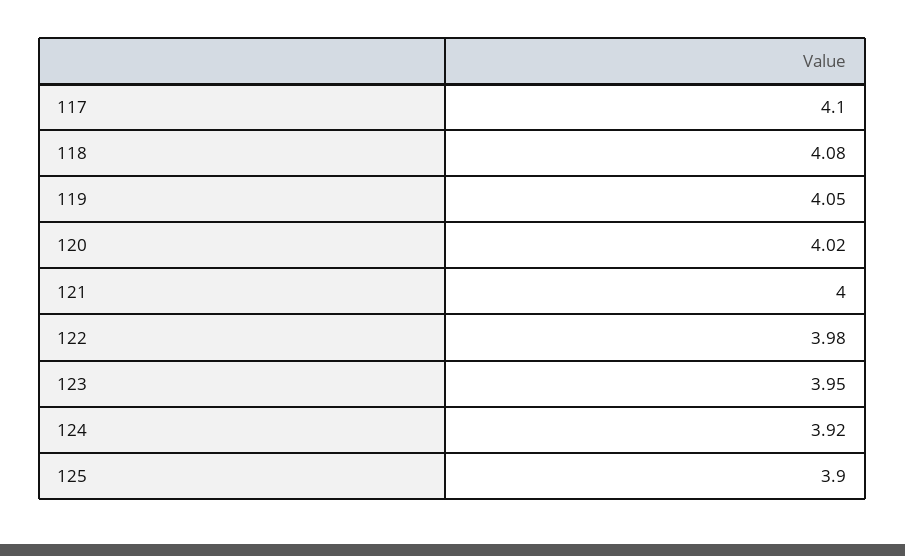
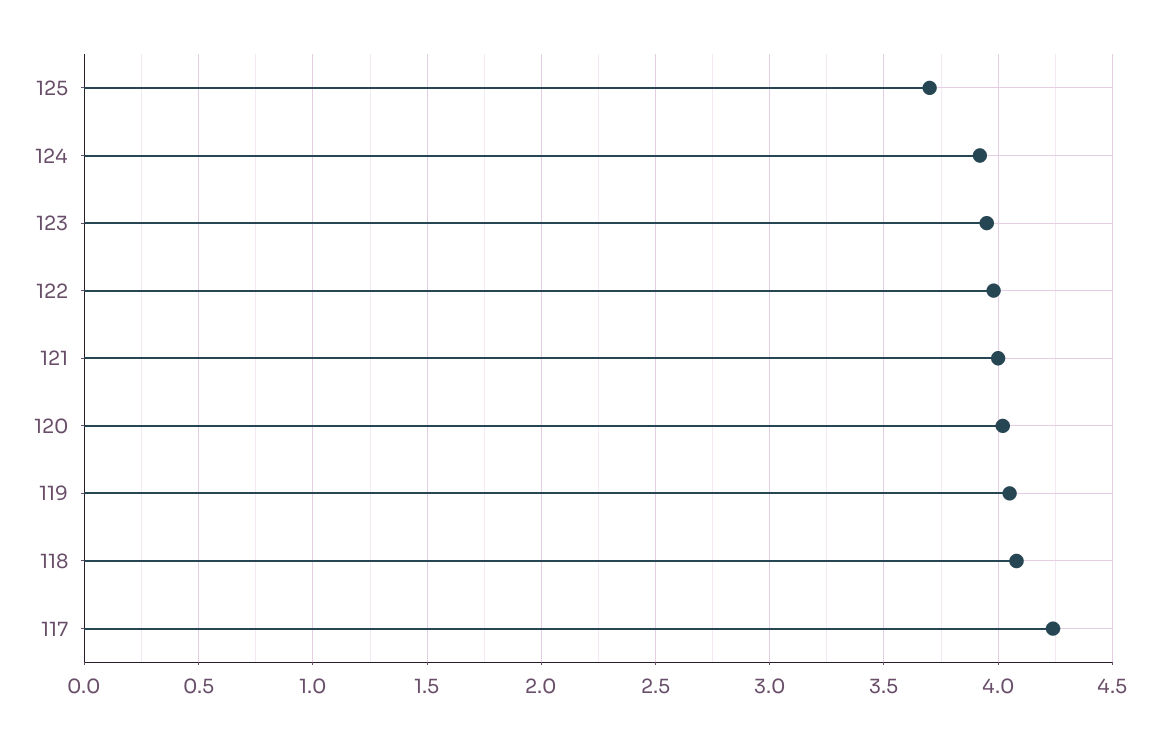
117: 4.1 -> 4.25
125: 3.9 -> 3.7

